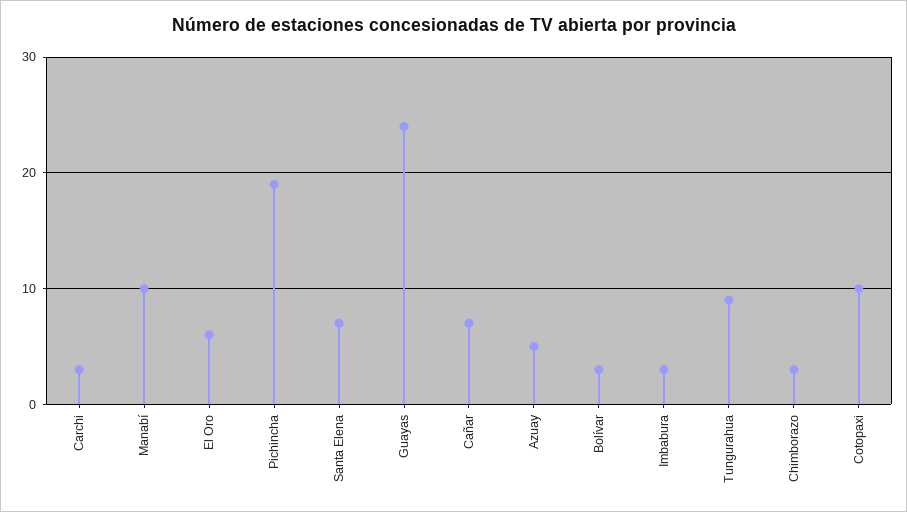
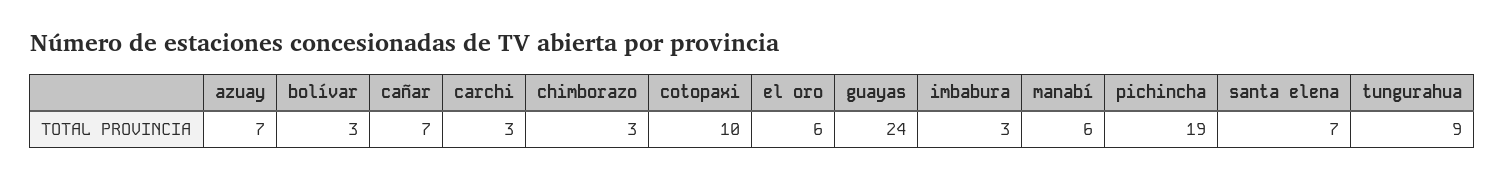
Manabí: 10 -> 6
Azuay: 5 -> 7

